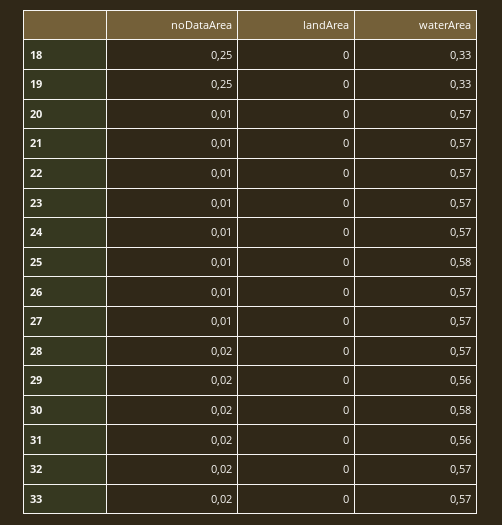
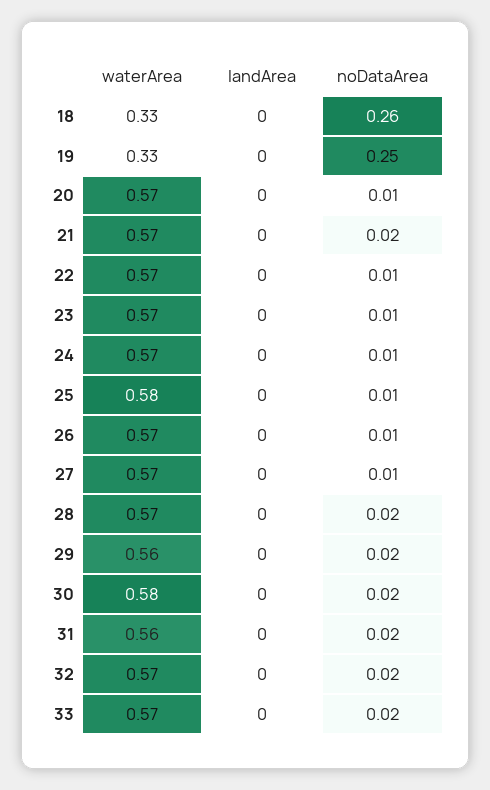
noDataArea, 18: 0.25 -> 0.26
noDataArea, 21: 0.01 -> 0.02

